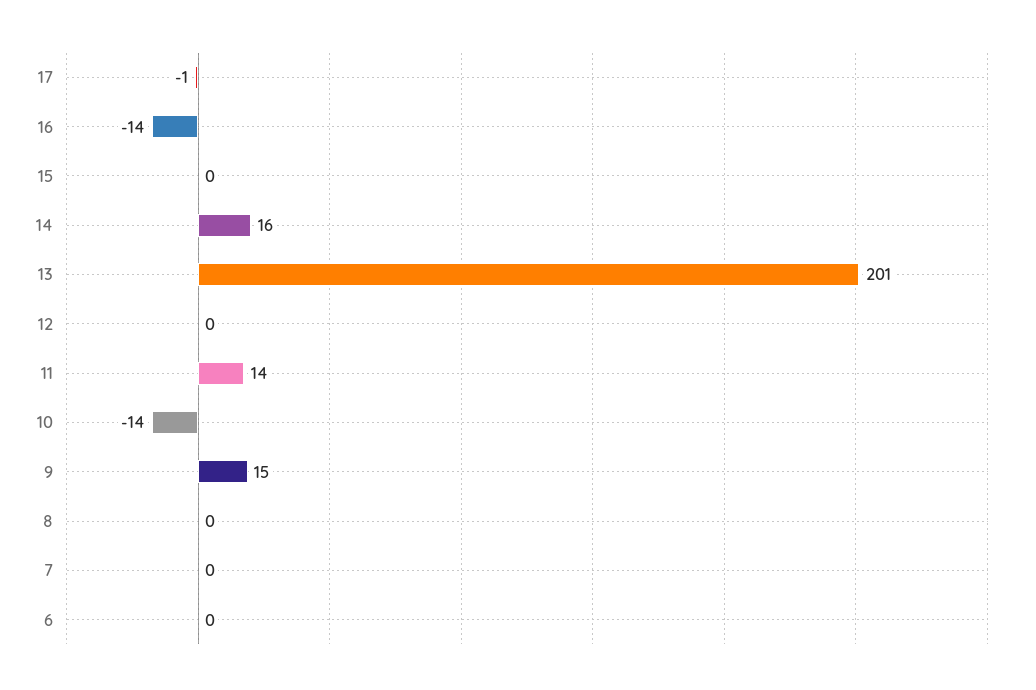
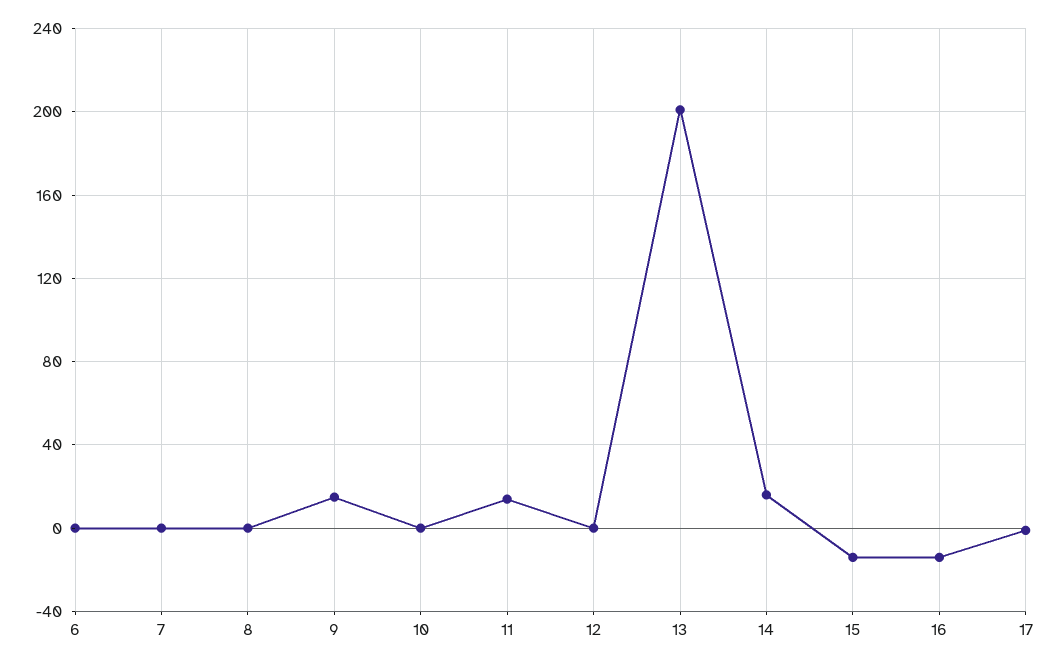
15: 0 -> -15
10: -14 -> 0

